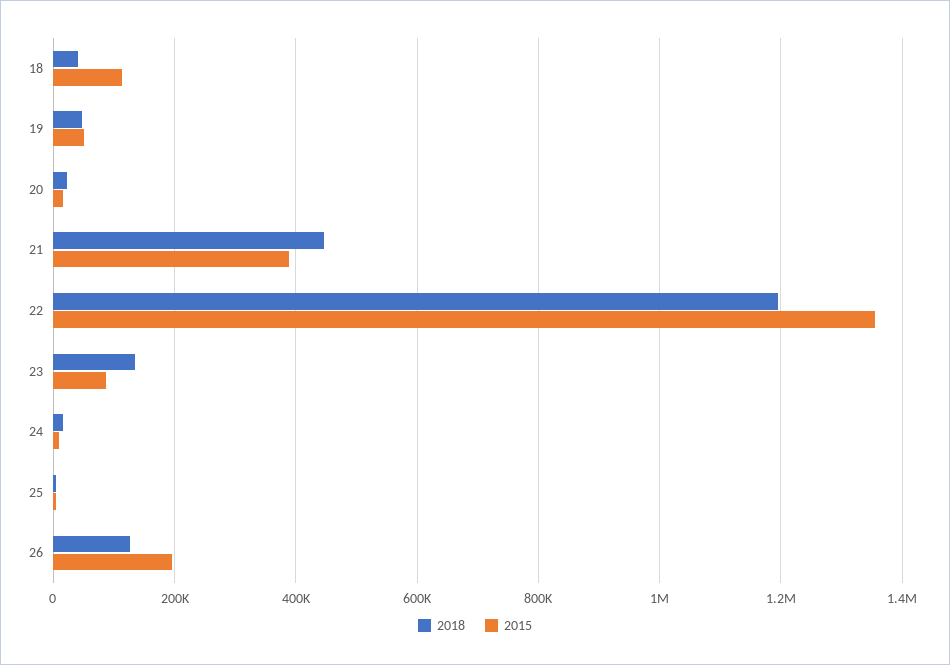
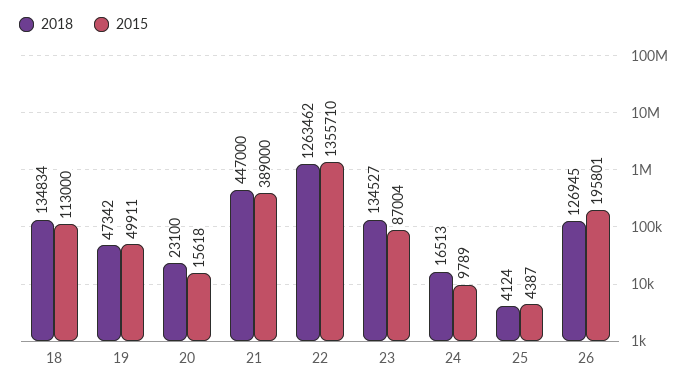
2018, 18: 40000 -> 134834
2018, 22: 1200000 -> 1263462

